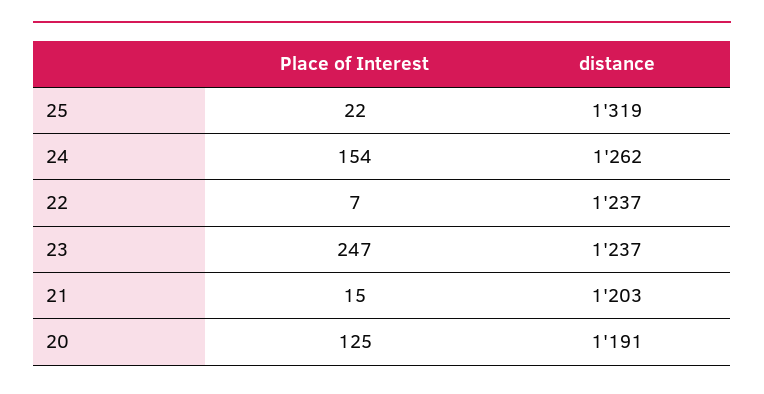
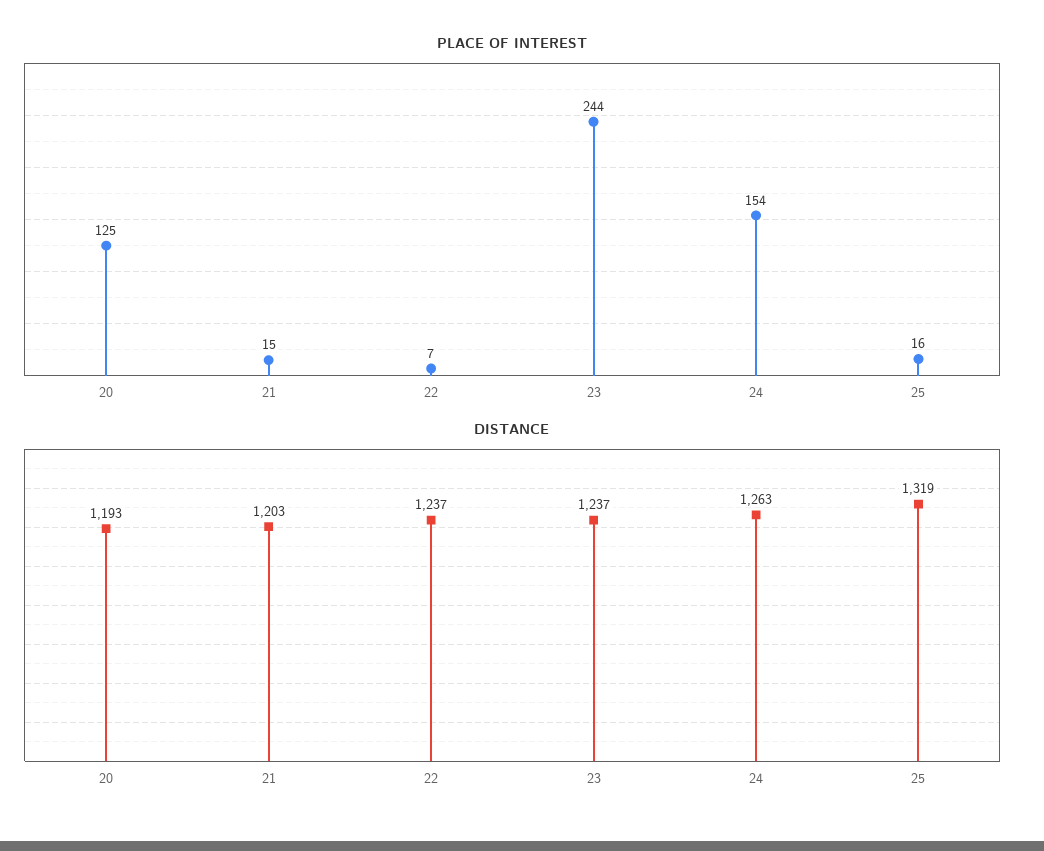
Place of Interest, 25: 22 -> 16
distance, 24: 1262 -> 1263
Place of Interest, 23: 247 -> 244
distance, 20: 1191 -> 1193

